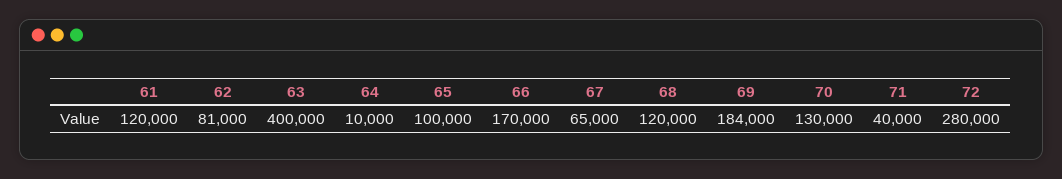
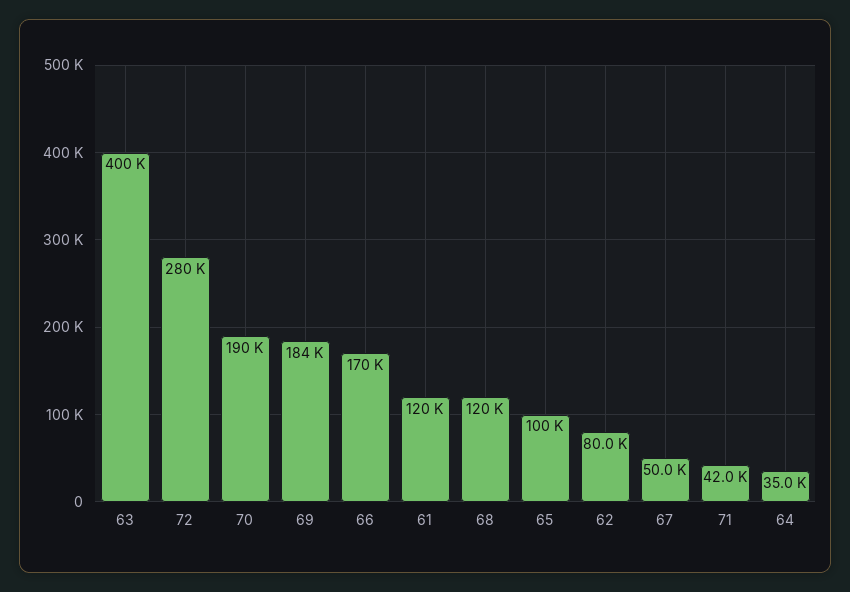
62: 81000 -> 80000
64: 10000 -> 35000
67: 65000 -> 50000
70: 130000 -> 190000
71: 40000 -> 42000

